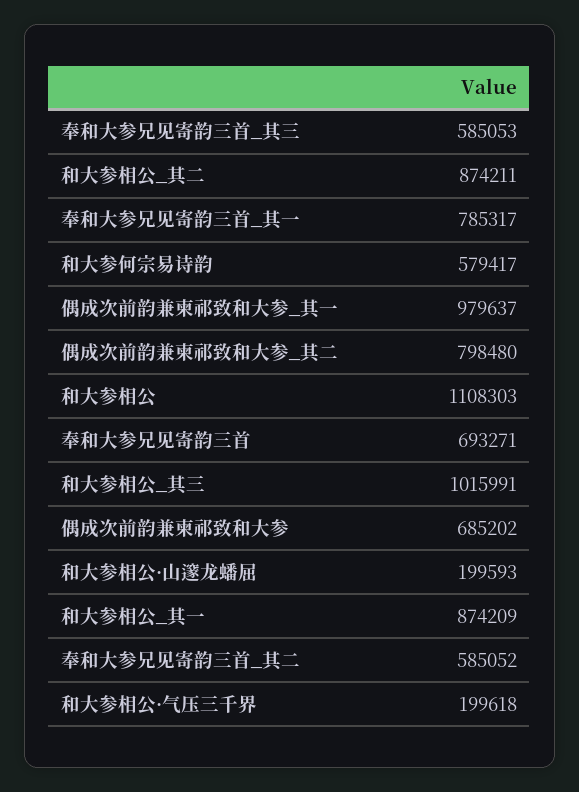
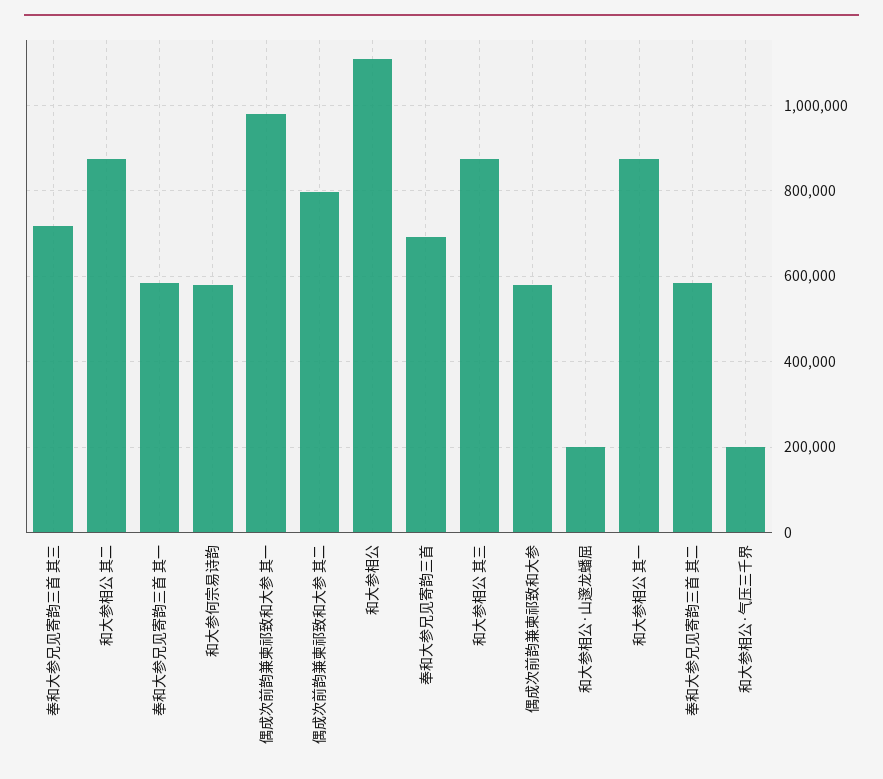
奉和大参兄见寄韵三首_其三: 585053 -> 720000
奉和大参兄见寄韵三首_其一: 785317 -> 580000
和大参相公_其三: 1015991 -> 880000
偶成次前韵兼柬祁致和大参: 685202 -> 580000

